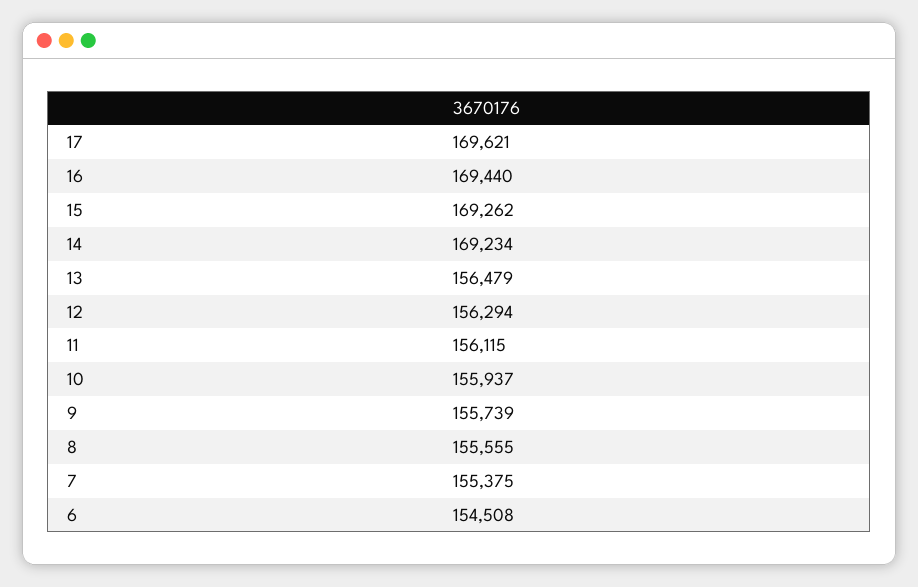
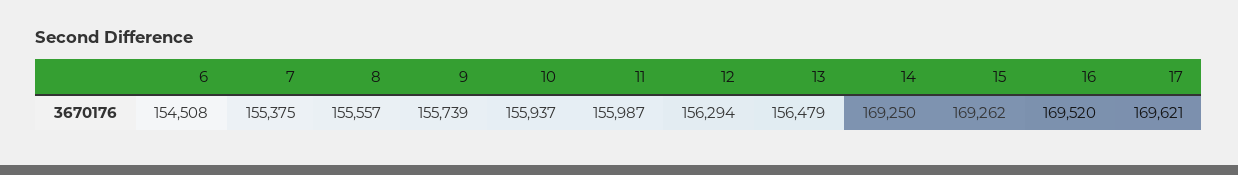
16: 169440 -> 169520
14: 169234 -> 169250
11: 156115 -> 155987
8: 155555 -> 155557

